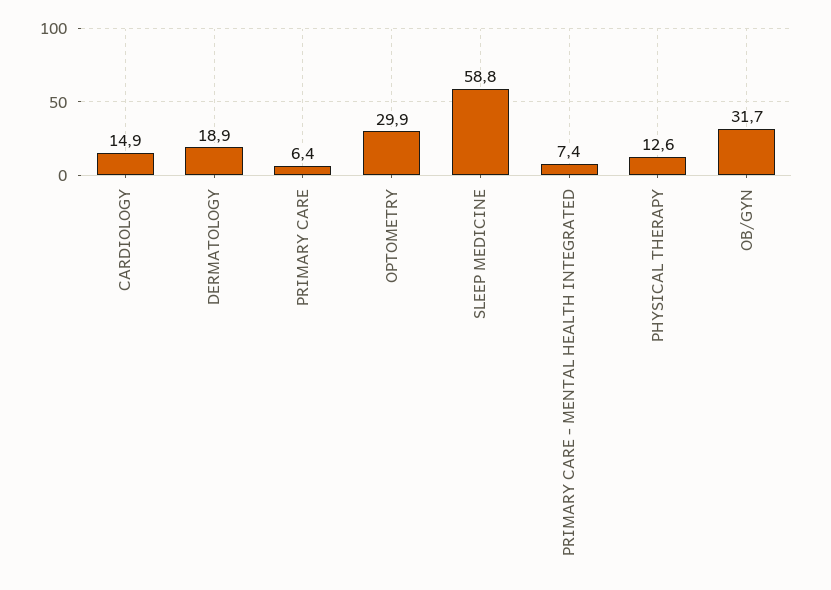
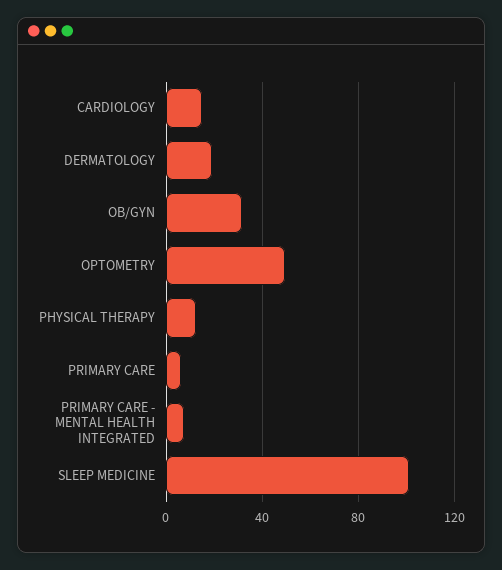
OPTOMETRY: 29.9 -> 50
SLEEP MEDICINE: 58.8 -> 100

